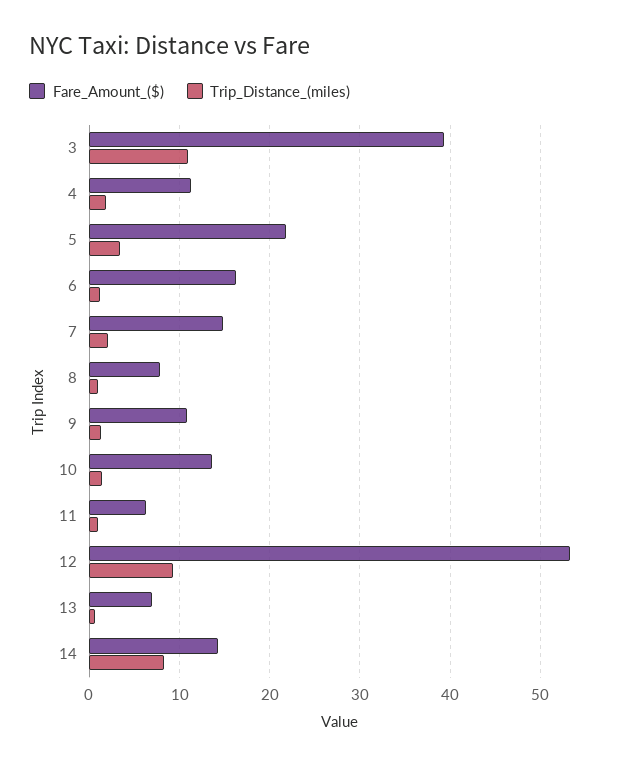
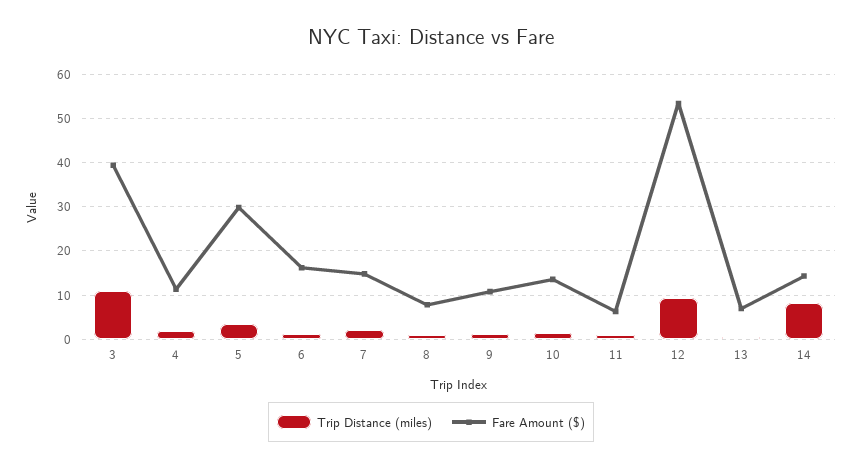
Fare_Amount_($), 5: 22 -> 30

